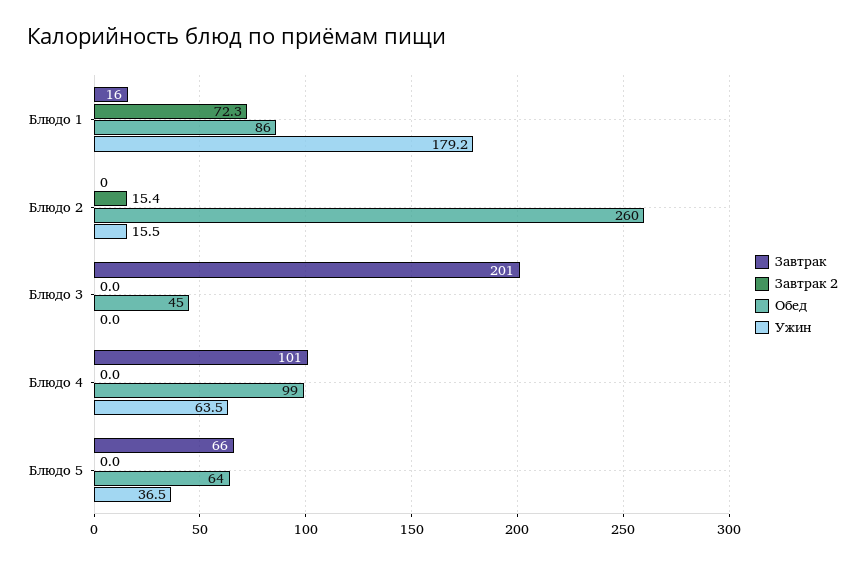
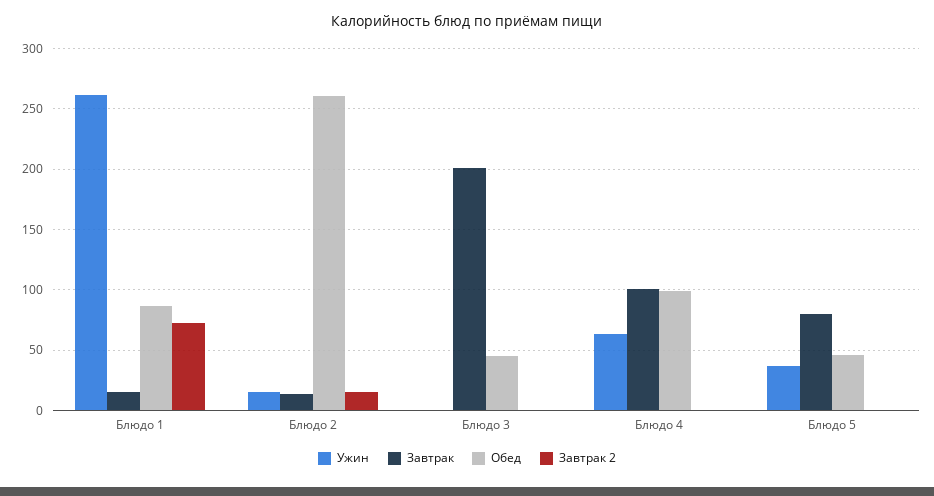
Ужин, Блюдо 1: 179.2 -> 260
Завтрак, Блюдо 2: 0 -> 15
Завтрак, Блюдо 5: 66 -> 80
Обед, Блюдо 5: 64 -> 45

